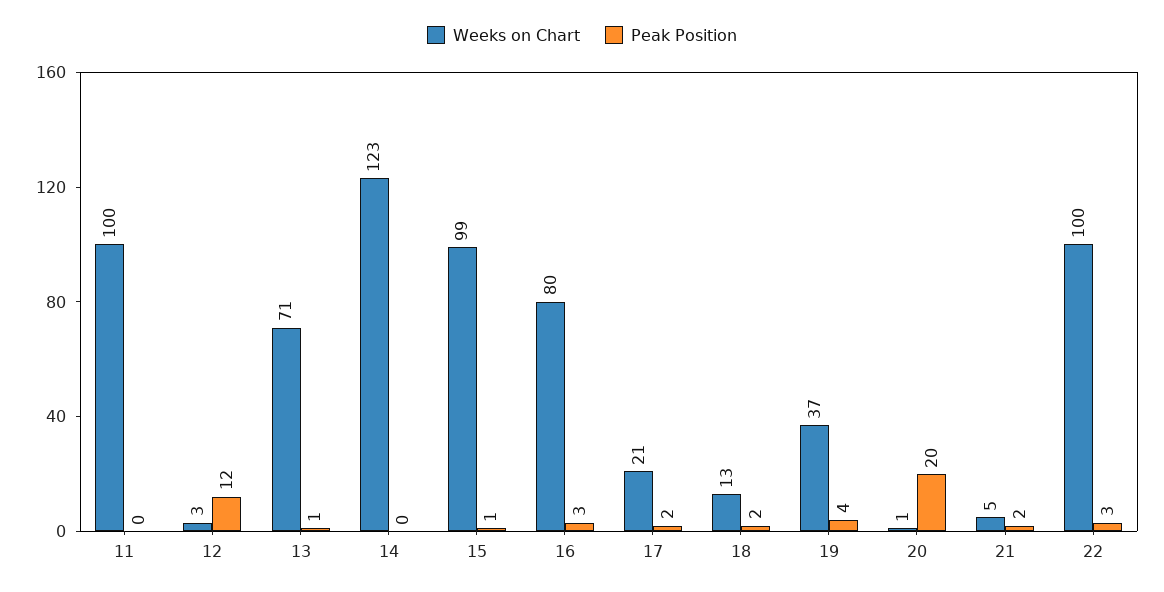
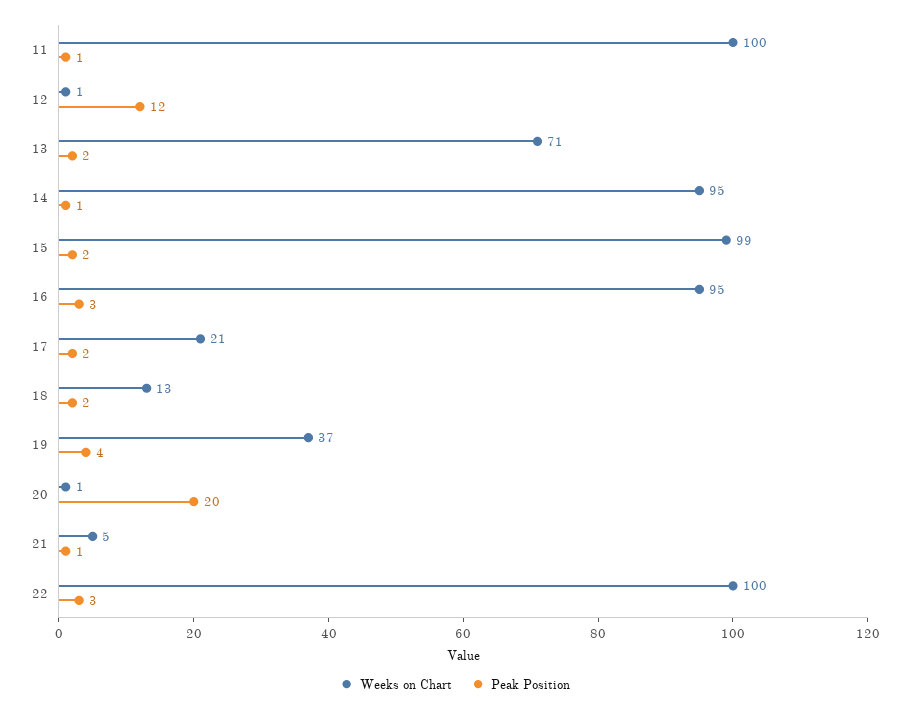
Peak Position, 11: 0 -> 1
Weeks on Chart, 12: 3 -> 1
Peak Position, 13: 1 -> 2
Weeks on Chart, 14: 123 -> 95
Peak Position, 14: 0 -> 1
Peak Position, 15: 1 -> 2
Weeks on Chart, 16: 80 -> 95
Peak Position, 21: 2 -> 1

